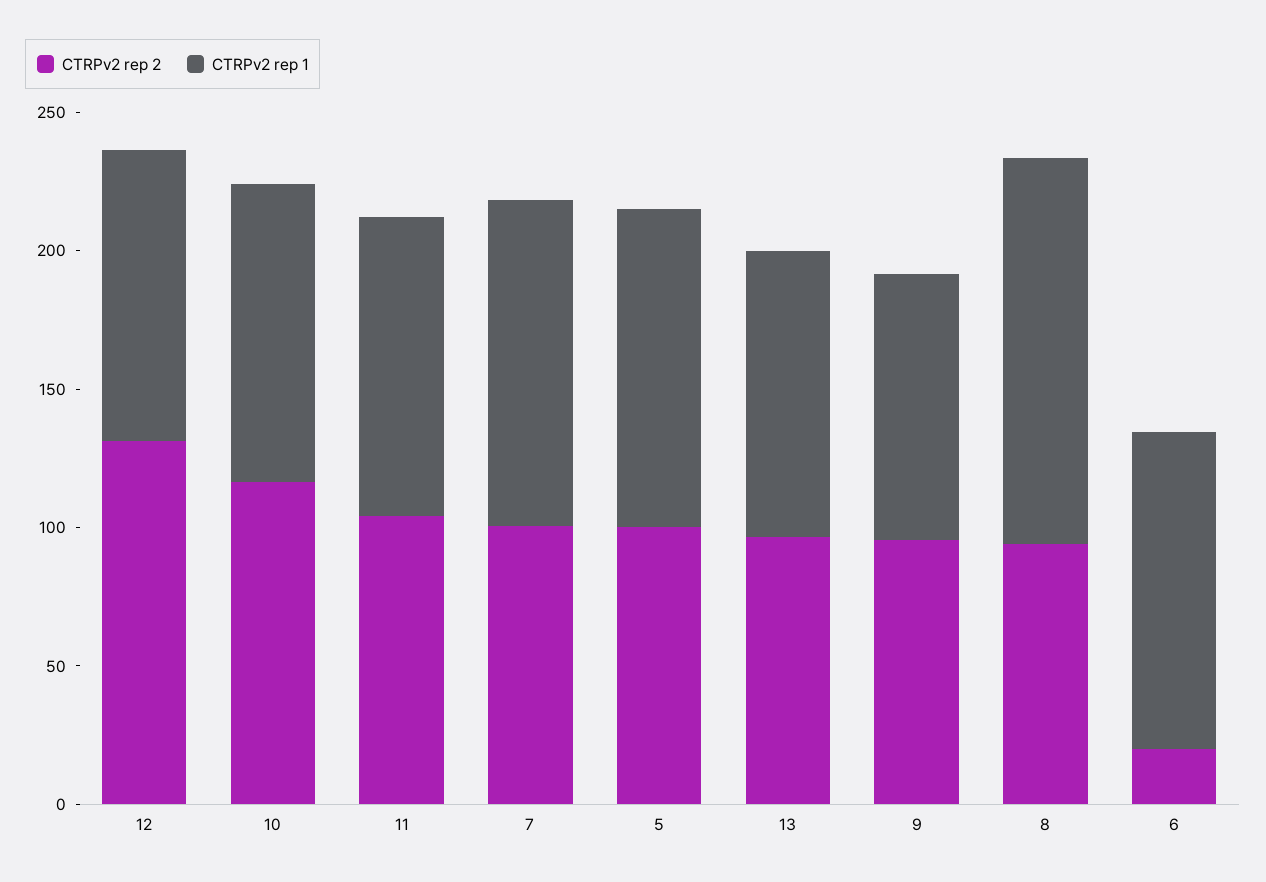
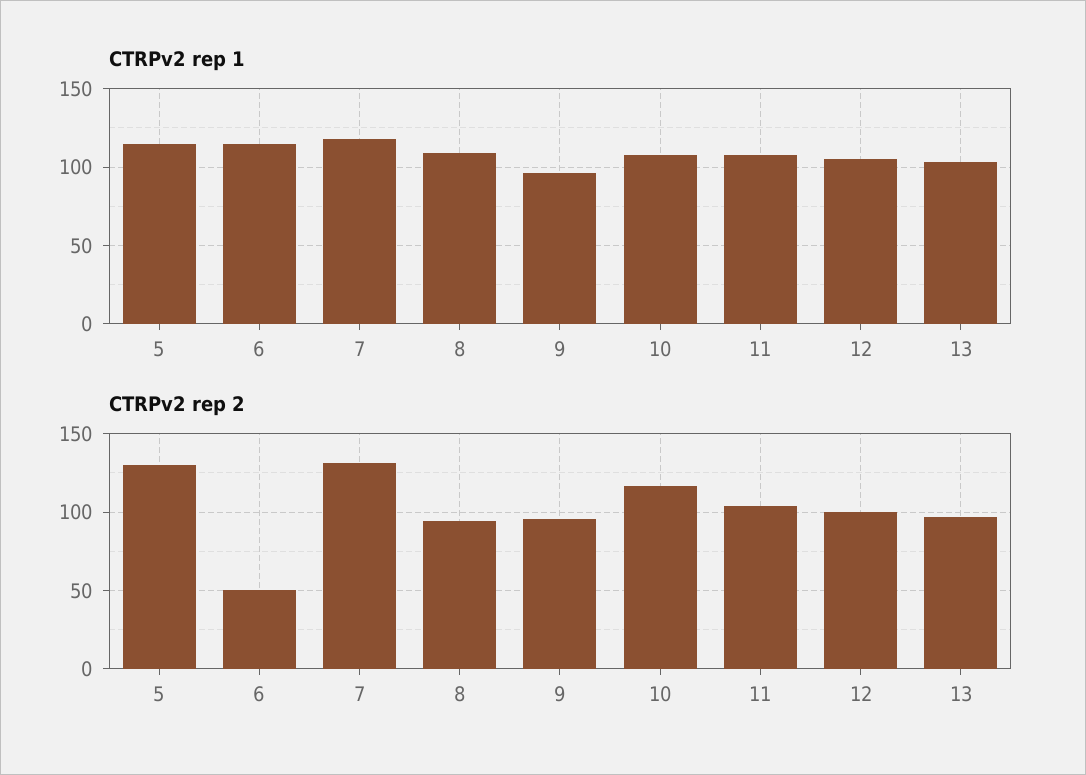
CTRPv2 rep 2, 12: 130 -> 100
CTRPv2 rep 2, 7: 100 -> 130
CTRPv2 rep 2, 5: 100 -> 130
CTRPv2 rep 1, 8: 140 -> 110
CTRPv2 rep 2, 6: 20 -> 50

